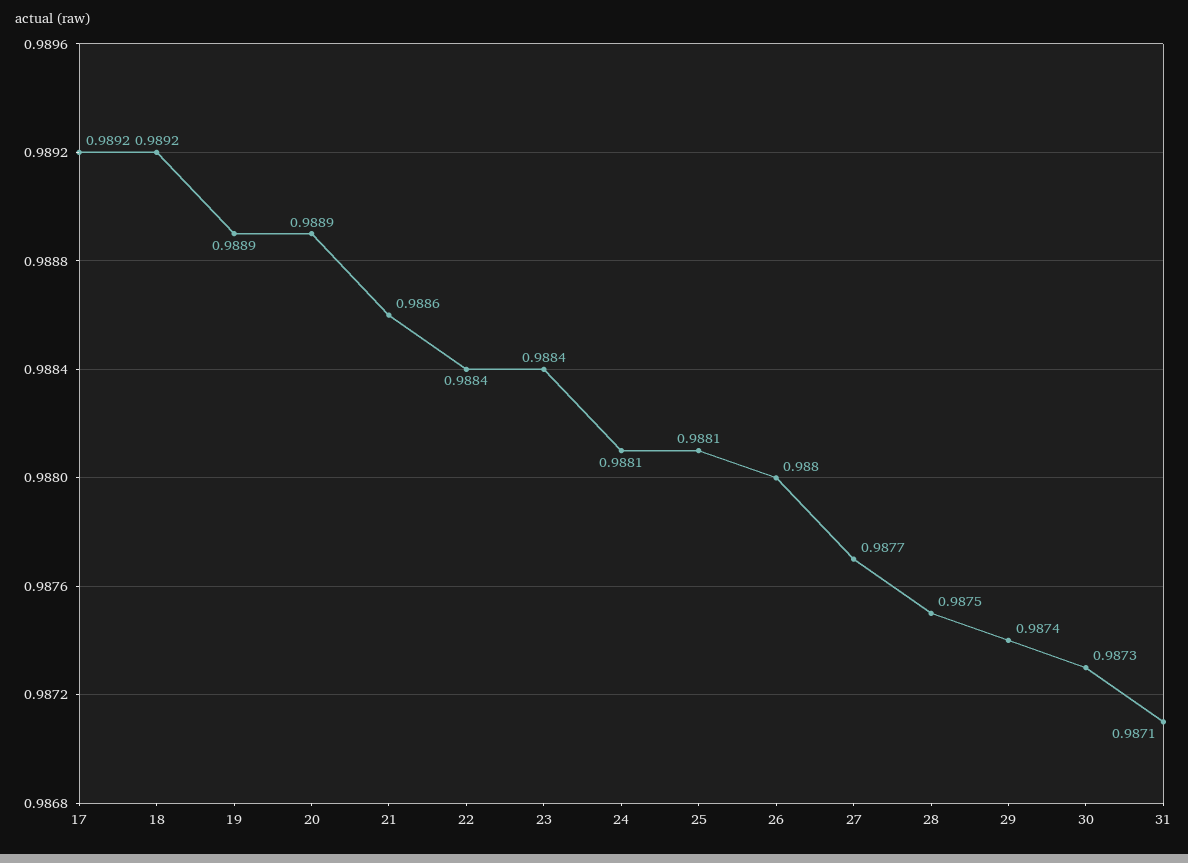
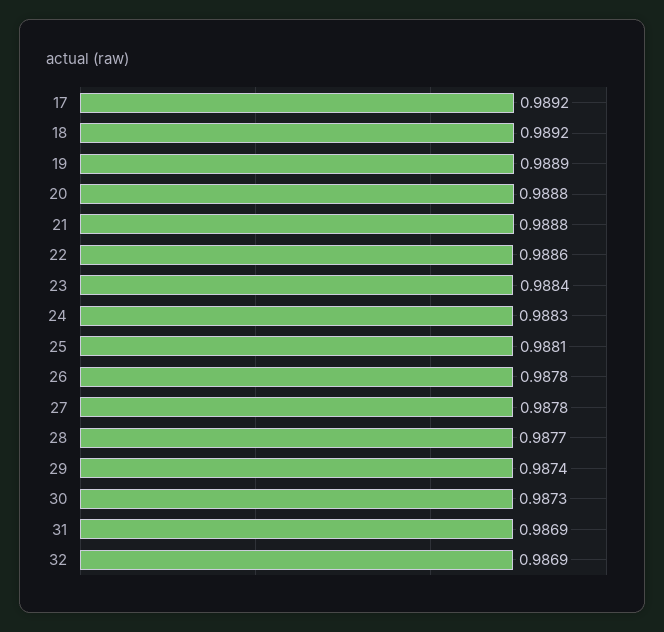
20: 0.9889 -> 0.9888
21: 0.9886 -> 0.9888
22: 0.9884 -> 0.9886
24: 0.9881 -> 0.9883
26: 0.988 -> 0.9878
27: 0.9877 -> 0.9878
28: 0.9875 -> 0.9877
31: 0.9871 -> 0.9869
32: none -> 0.9869

